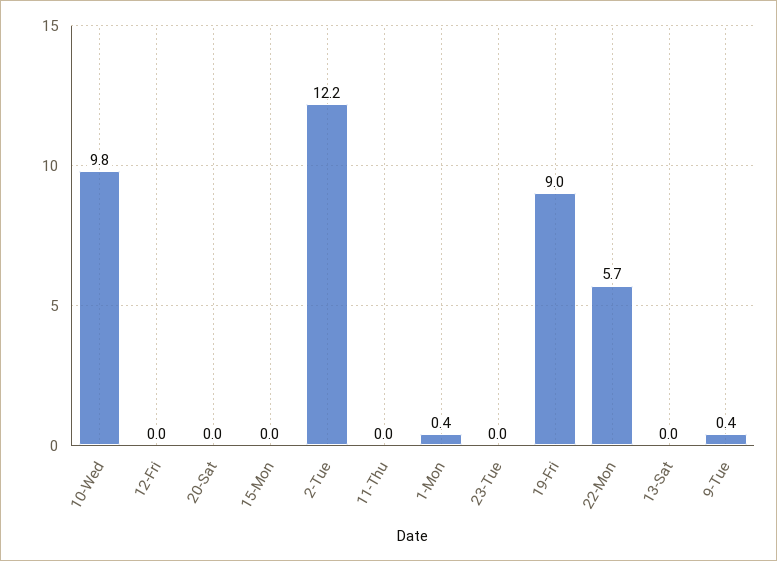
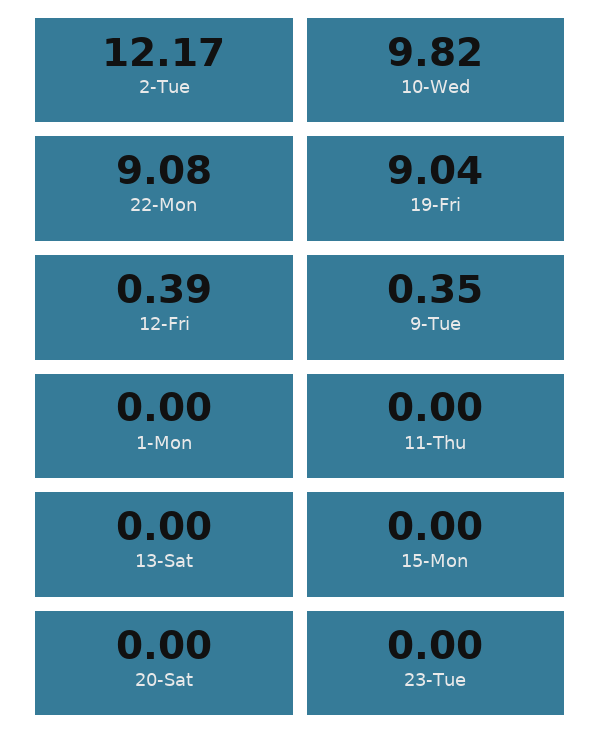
12-Fri: 0 -> 0.39
1-Mon: 0.4 -> 0
22-Mon: 5.7 -> 9.08

